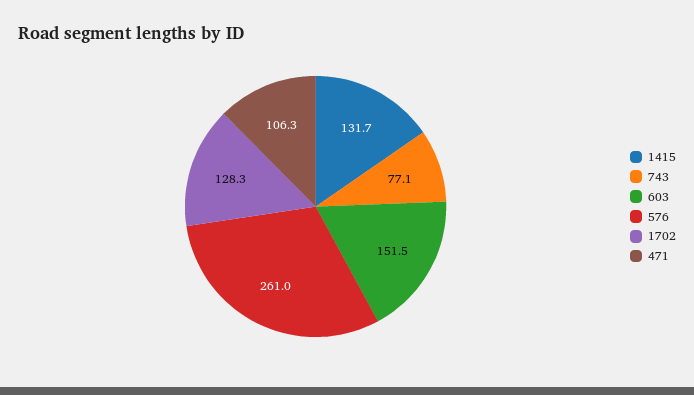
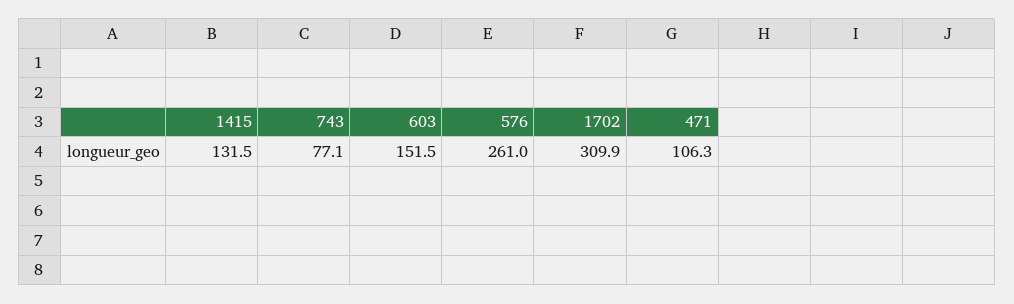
1415: 131.7 -> 131.5
1702: 128.3 -> 309.9

